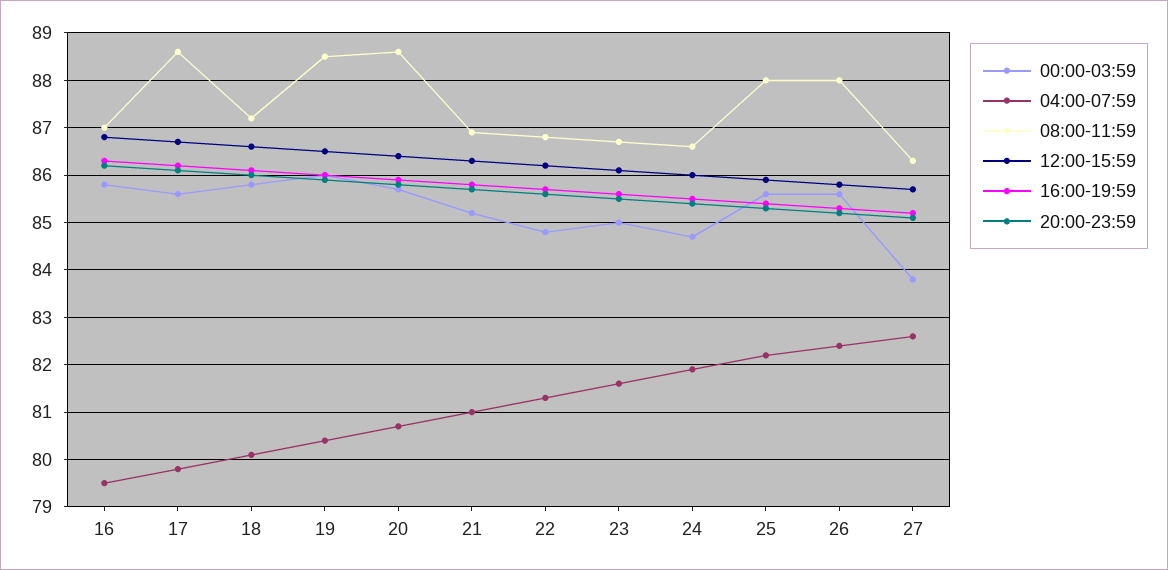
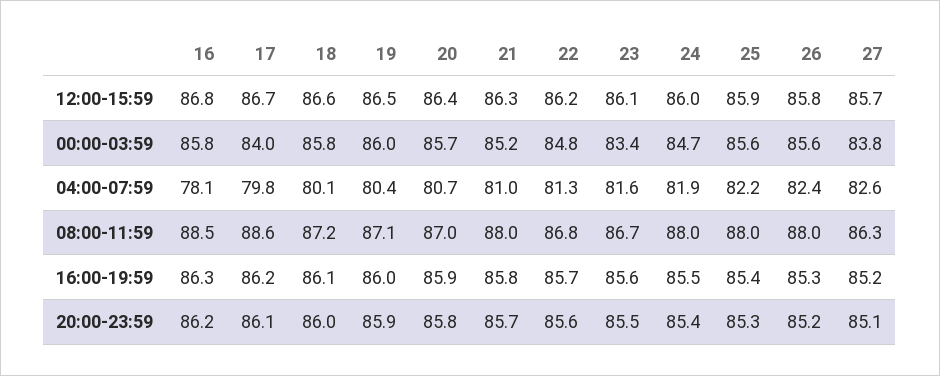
04:00-07:59, 16: 79.5 -> 78.1
08:00-11:59, 16: 87 -> 88.5
00:00-03:59, 17: 85.5 -> 84
08:00-11:59, 19: 88.5 -> 87.1
08:00-11:59, 20: 88.5 -> 87
08:00-11:59, 21: 87 -> 88
00:00-03:59, 23: 85 -> 83.4
08:00-11:59, 24: 86.5 -> 88

